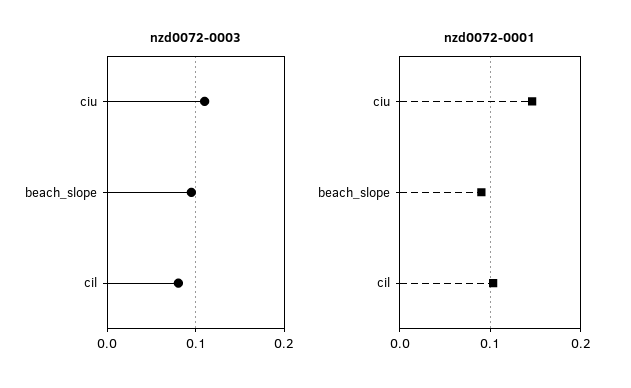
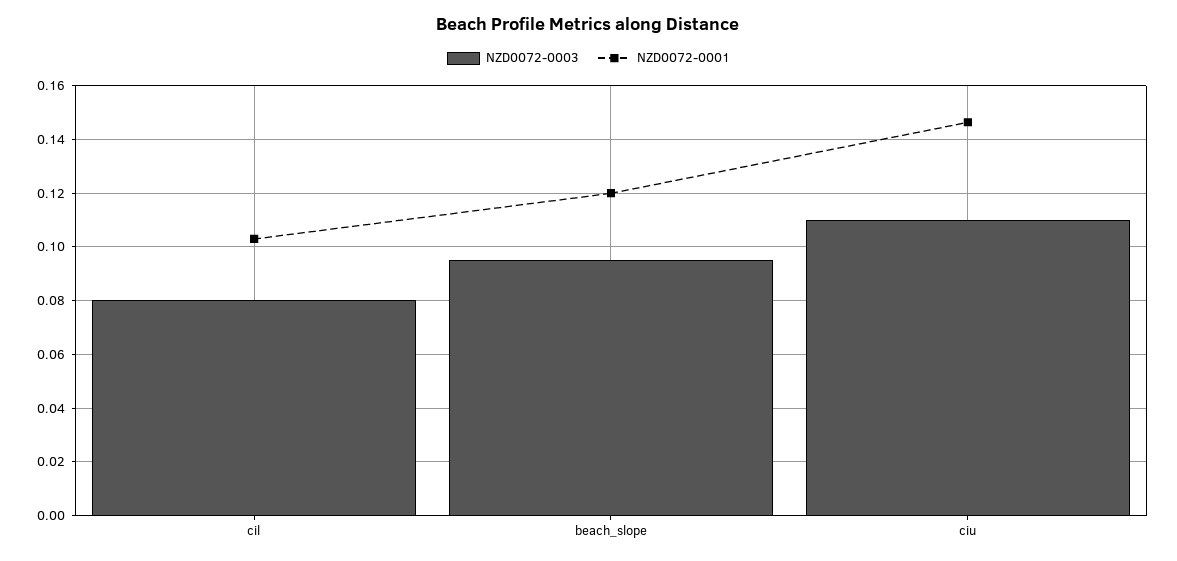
nzd0072-0001, beach_slope: 0.09 -> 0.12

